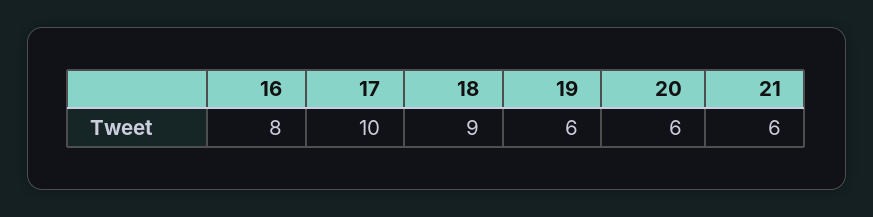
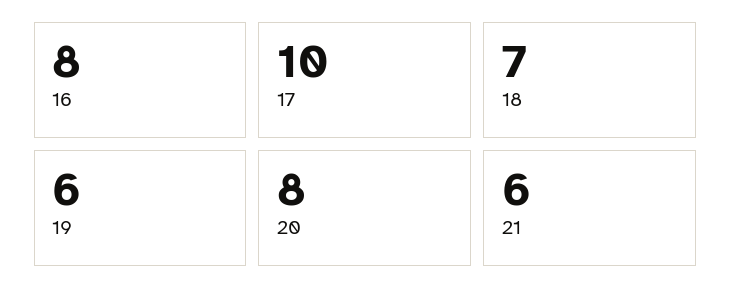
18: 9 -> 7
20: 6 -> 8

